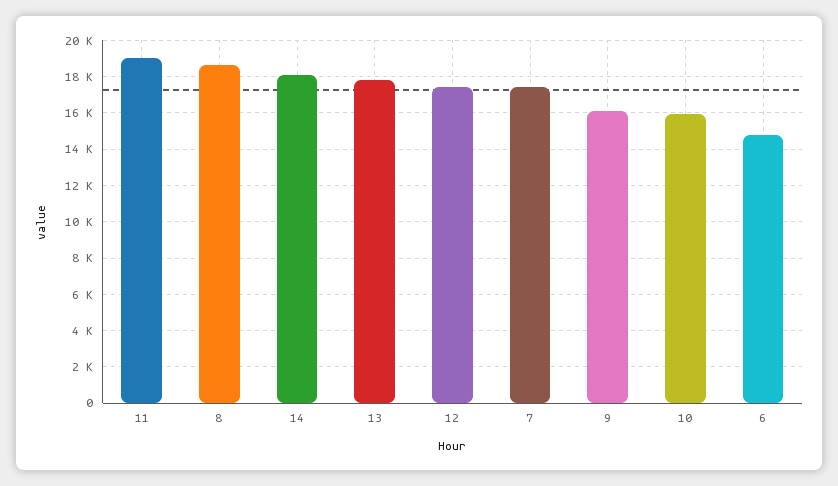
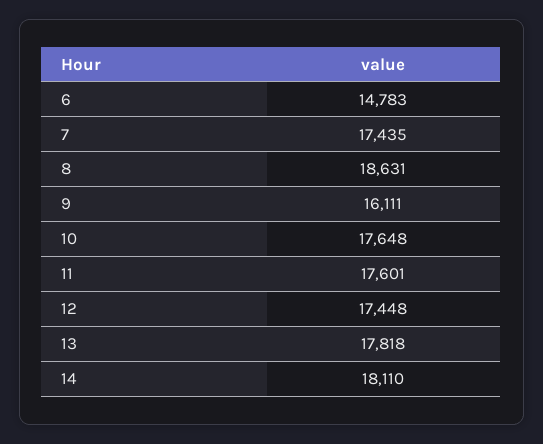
11: 19000 -> 17601
10: 16000 -> 17648

